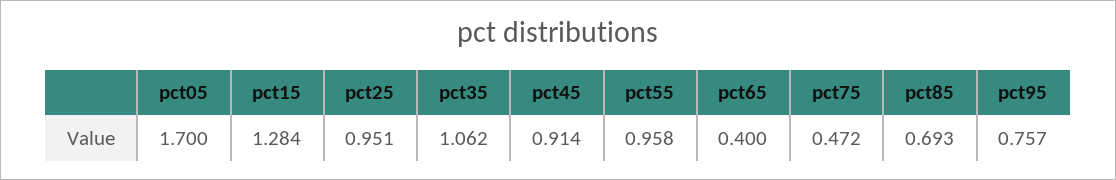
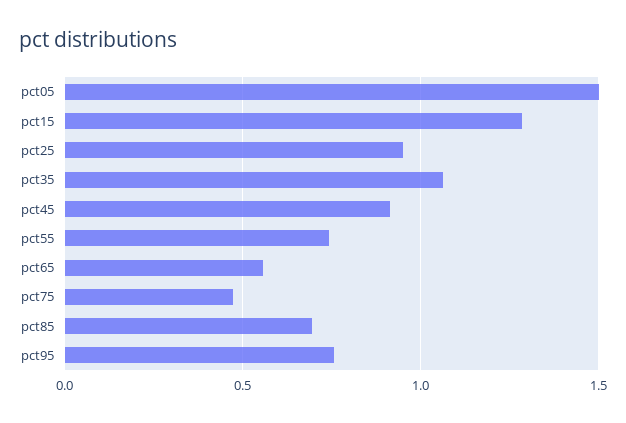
pct05: 1.7 -> 1.5
pct55: 0.958 -> 0.75
pct65: 0.4 -> 0.55

